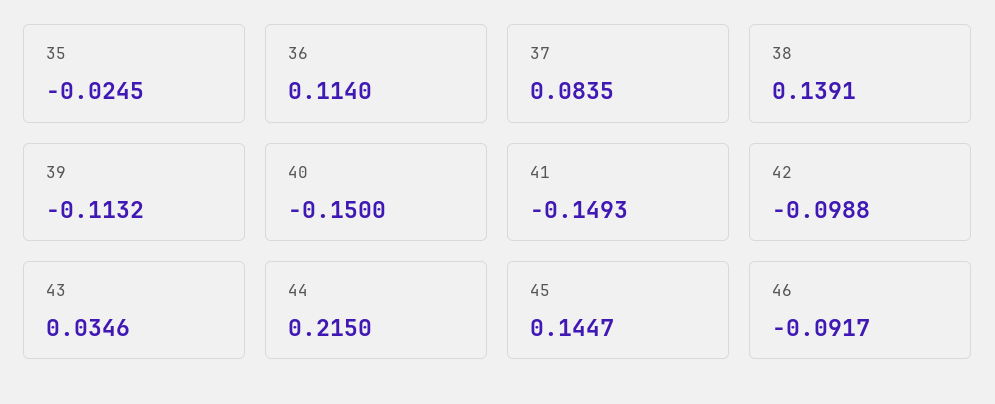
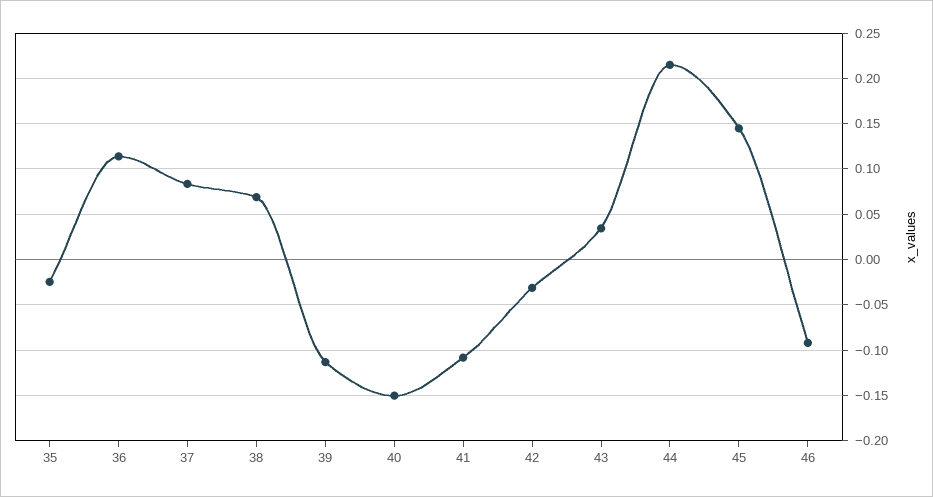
38: 0.1391 -> 0.07
41: -0.1493 -> -0.11
42: -0.0988 -> -0.03

